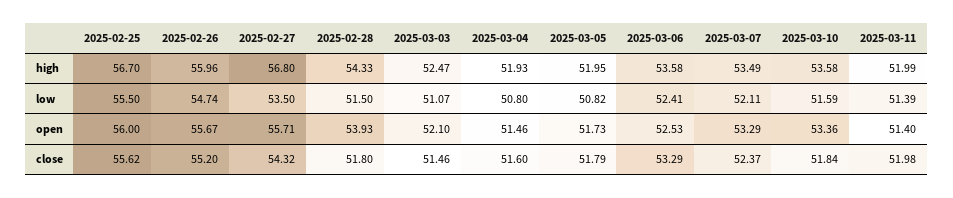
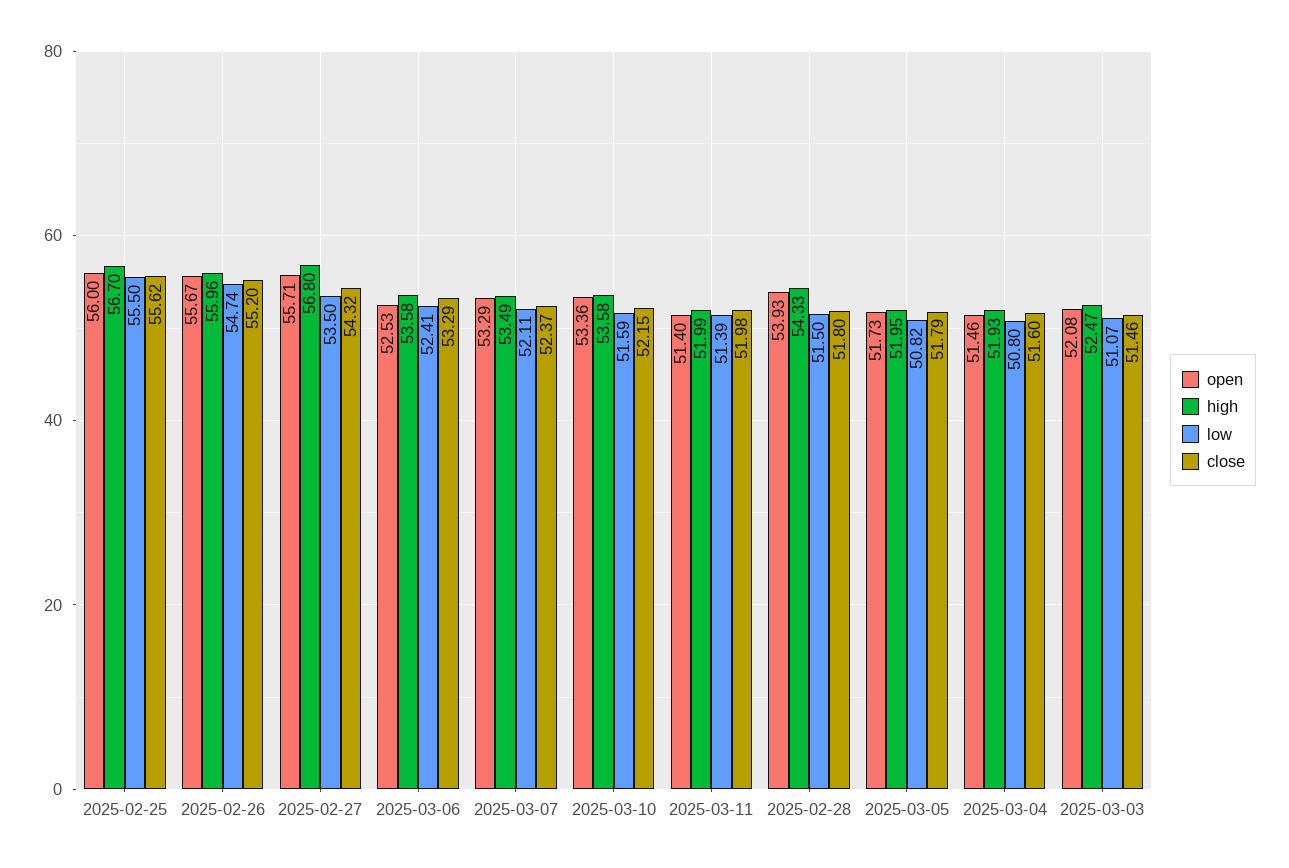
open, 2025-03-03: 52.1 -> 52.08
close, 2025-03-10: 51.84 -> 52.15

